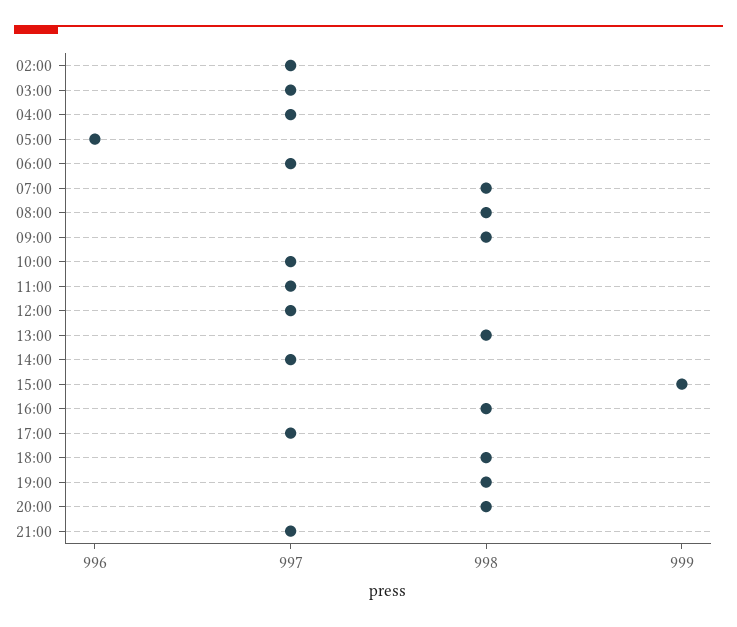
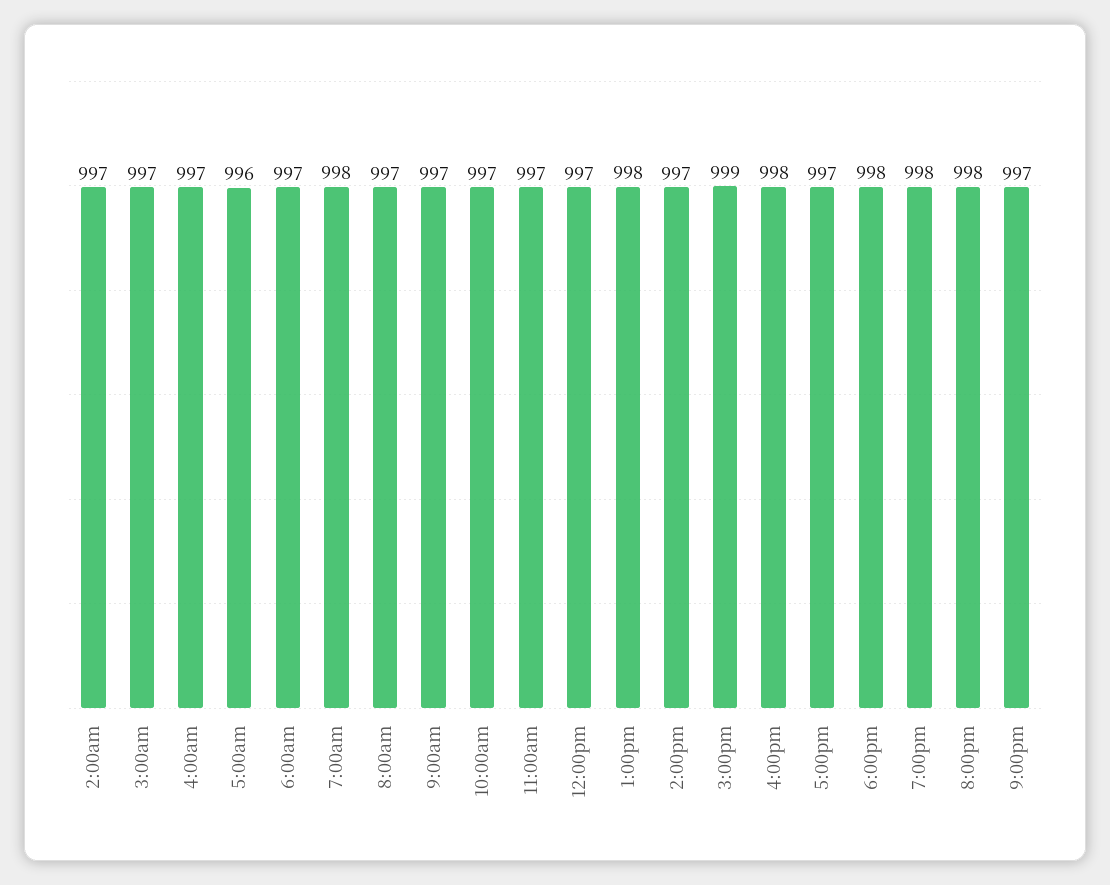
08:00: 998 -> 997
09:00: 998 -> 997

